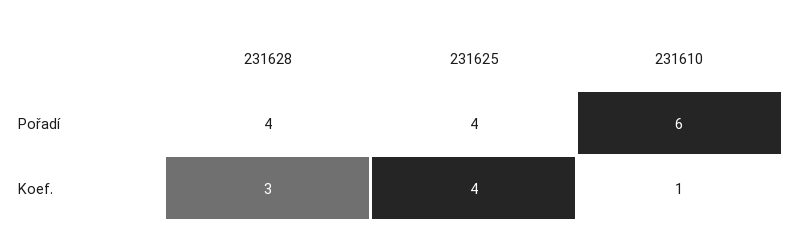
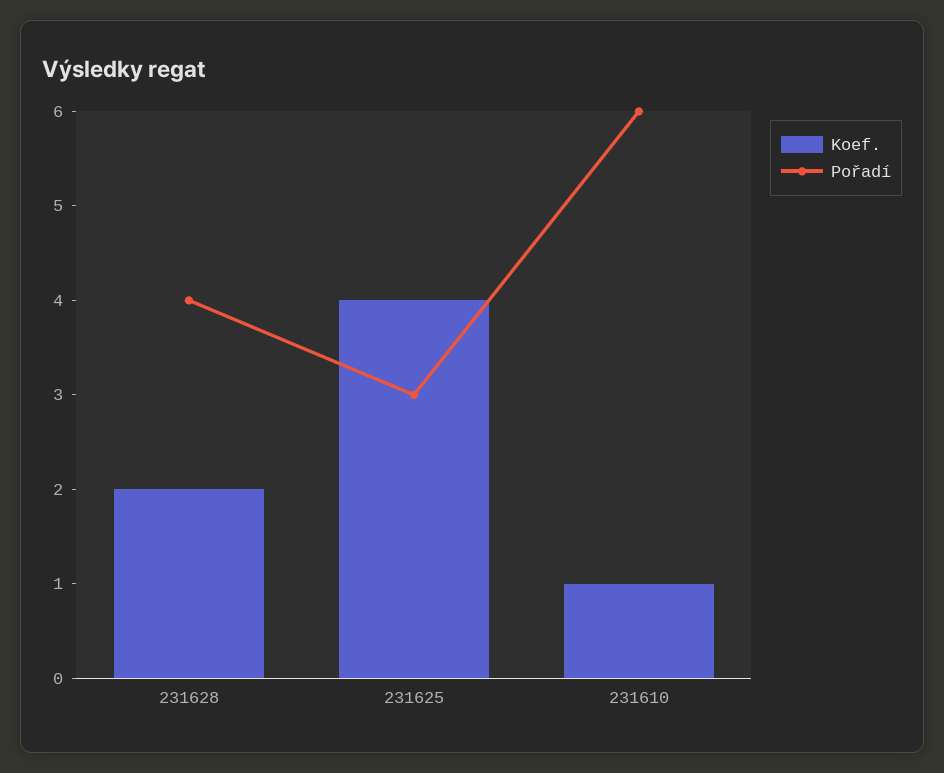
Pořadí, 231625: 4 -> 3
Koef., 231628: 3 -> 2

